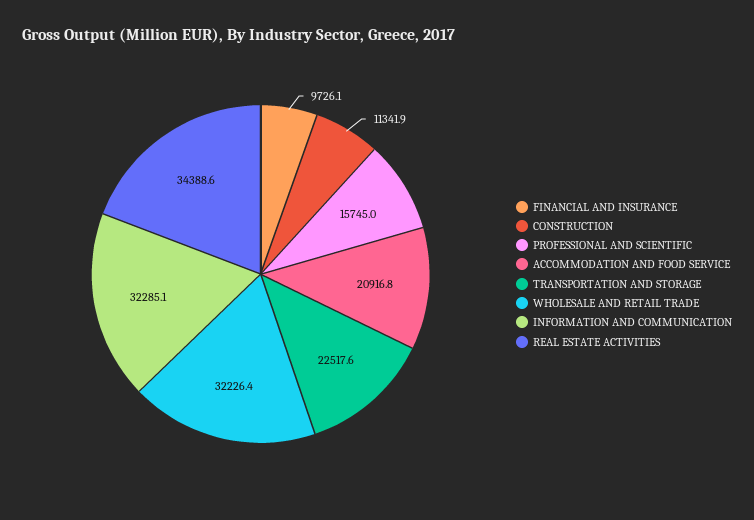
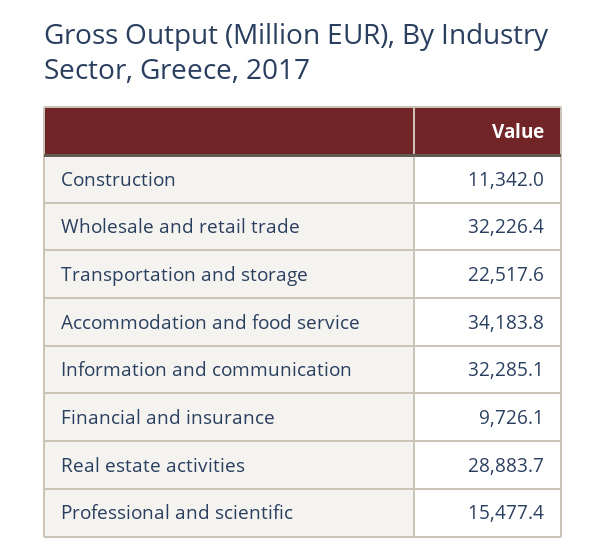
CONSTRUCTION: 11341.9 -> 11342
PROFESSIONAL AND SCIENTIFIC: 15745 -> 15477.4
ACCOMMODATION AND FOOD SERVICE: 20916.8 -> 34183.8
REAL ESTATE ACTIVITIES: 34388.6 -> 28883.7

